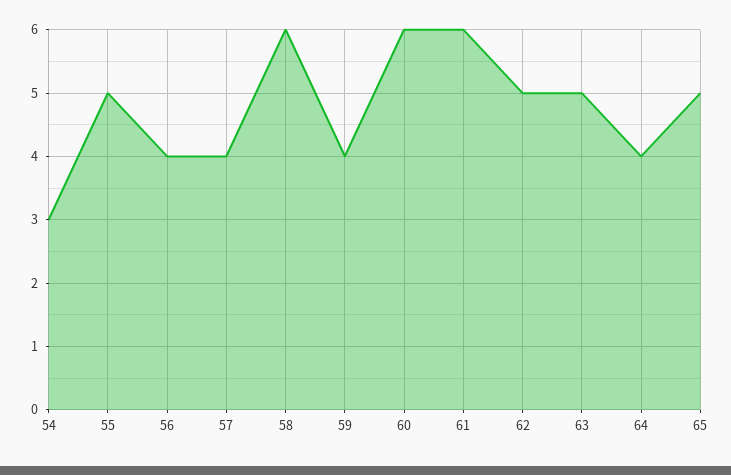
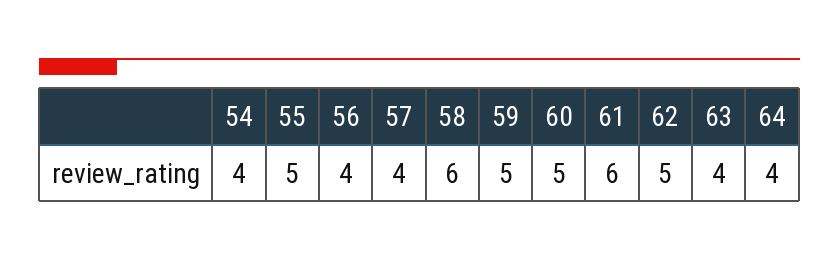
54: 3 -> 4
59: 4 -> 5
60: 6 -> 5
63: 5 -> 4
65: 5 -> none

